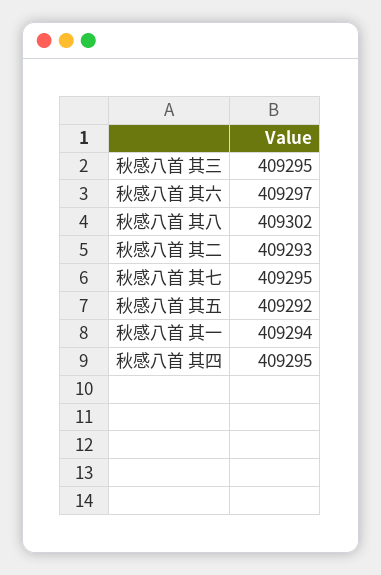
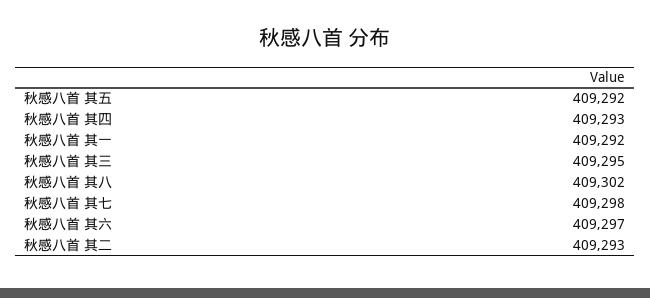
秋感八首 其七: 409295 -> 409298
秋感八首 其一: 409294 -> 409292
秋感八首 其四: 409295 -> 409293

